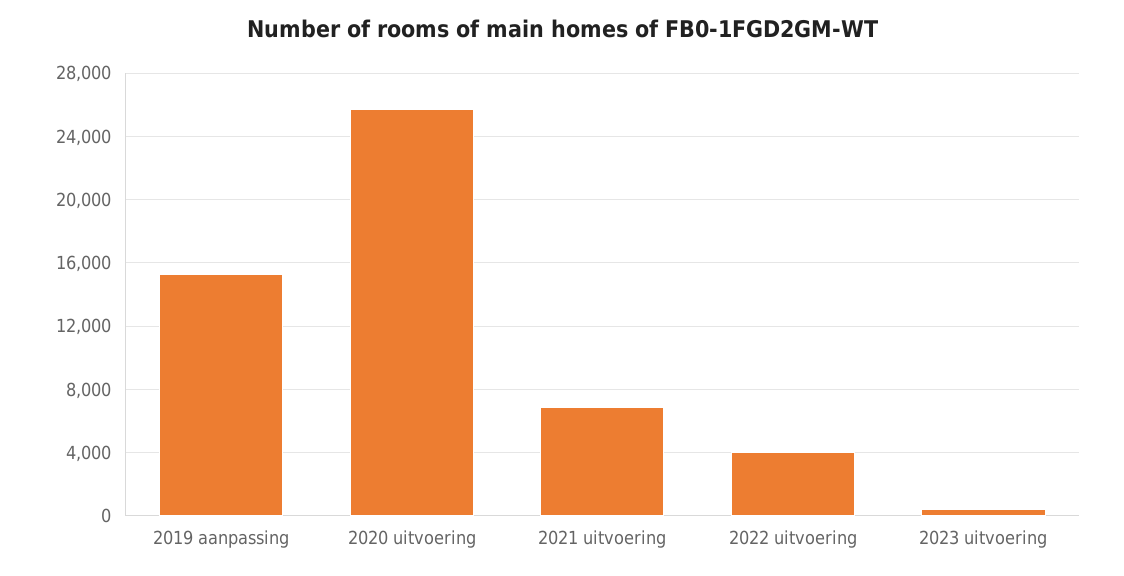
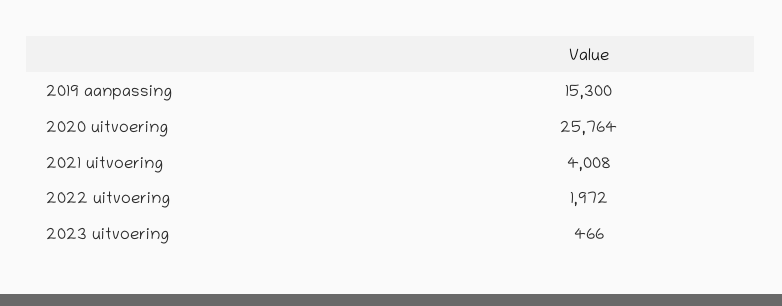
2021 uitvoering: 7000 -> 4008
2022 uitvoering: 4000 -> 1972

